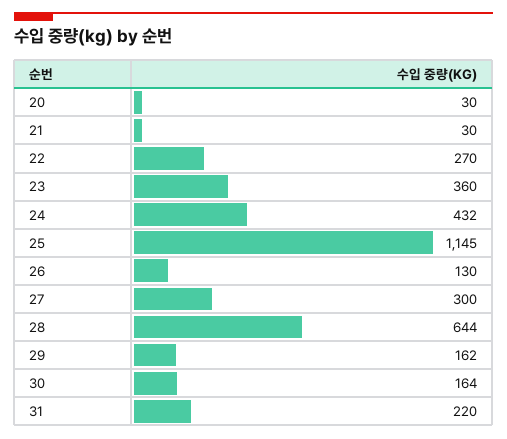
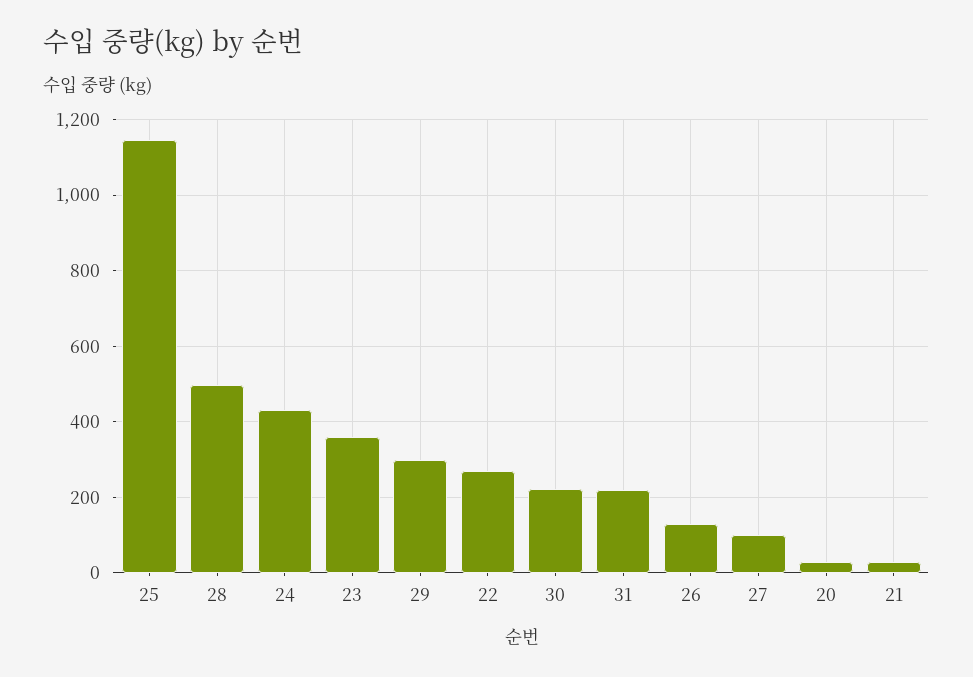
27: 300 -> 100
28: 644 -> 500
29: 162 -> 300
30: 164 -> 220

